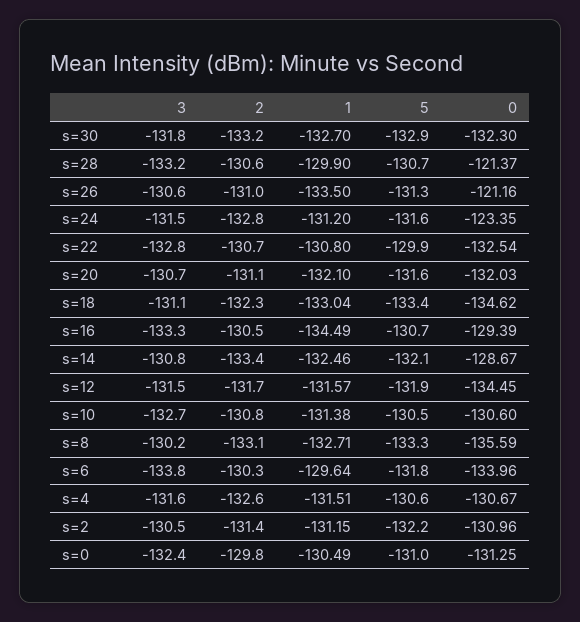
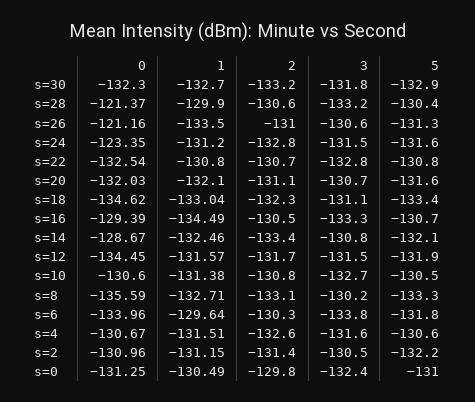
5, s=28: -130.7 -> -130.4
5, s=22: -129.9 -> -130.8

